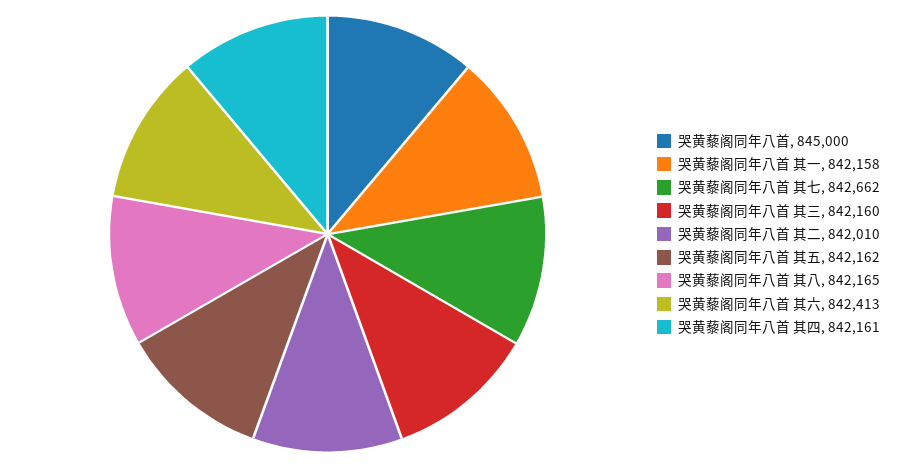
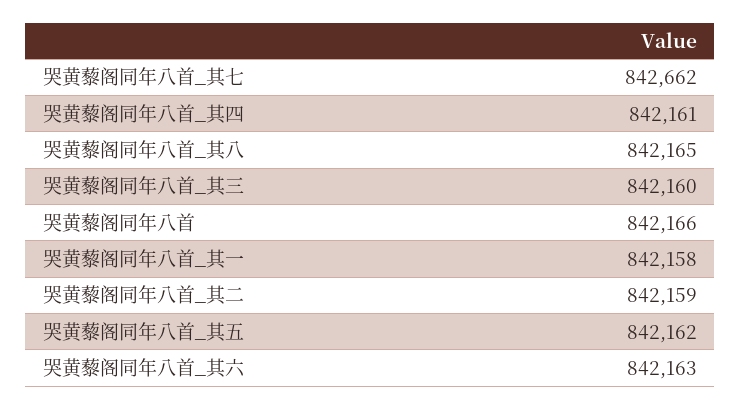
哭黄藜阁同年八首: 845000 -> 842166
哭黄藜阁同年八首 其二: 842010 -> 842159
哭黄藜阁同年八首 其六: 842413 -> 842163

